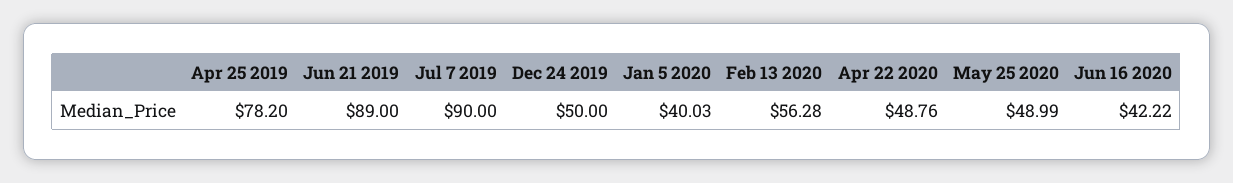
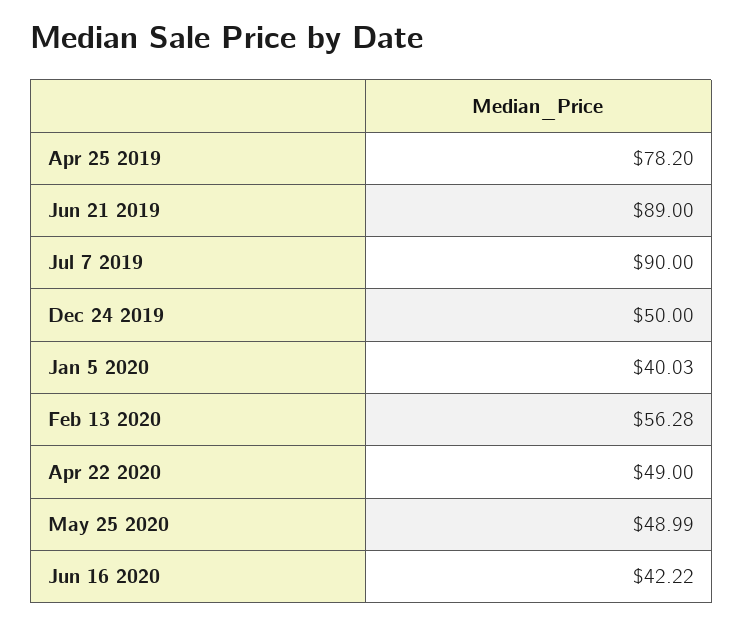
Apr 22 2020: 48.76 -> 49

